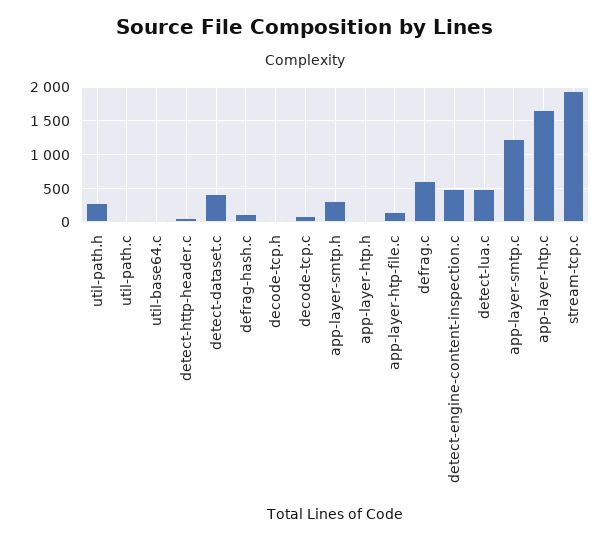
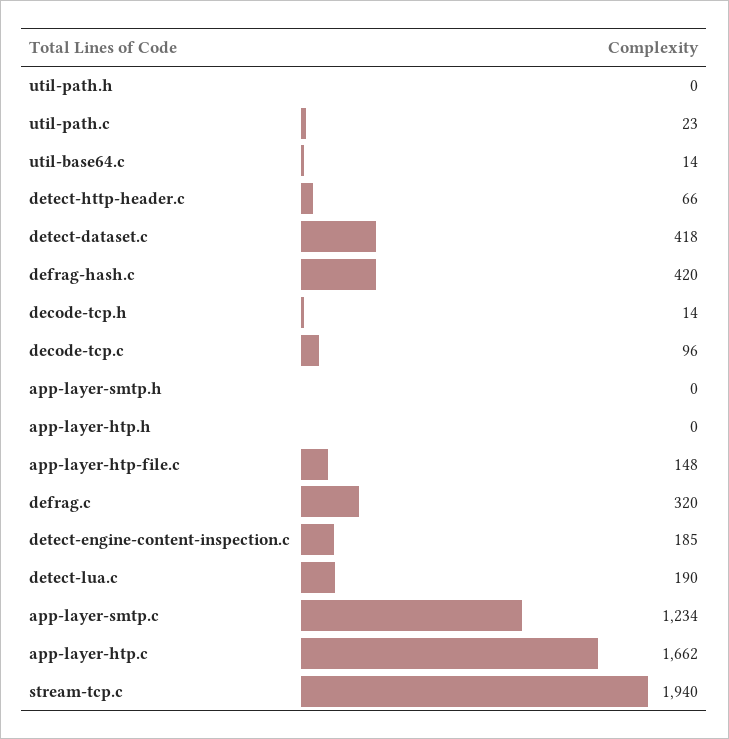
util-path.h: 300 -> 0
defrag-hash.c: 100 -> 420
app-layer-smtp.h: 300 -> 0
defrag.c: 600 -> 320
detect-engine-content-inspection.c: 500 -> 185
detect-lua.c: 500 -> 190

